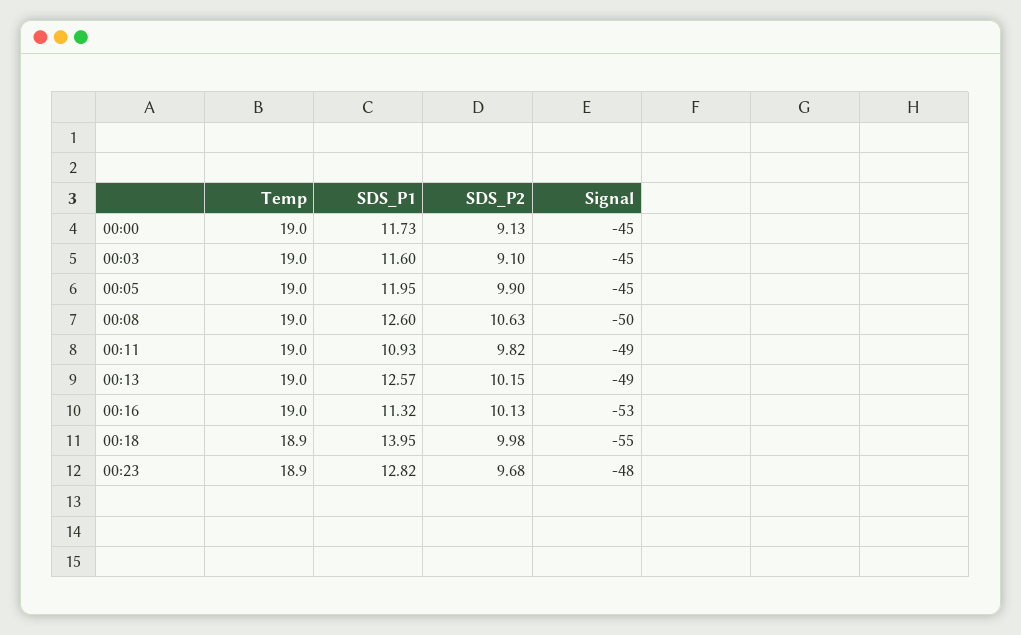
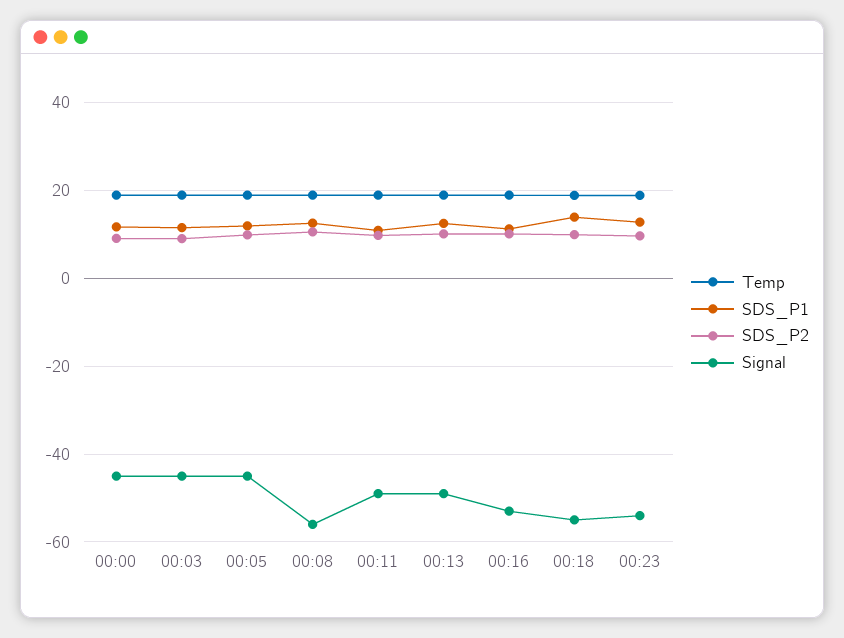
Signal, 00:08: -50 -> -56
Signal, 00:23: -48 -> -54

